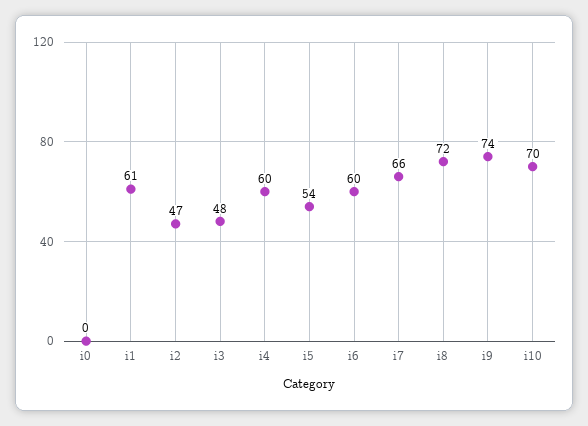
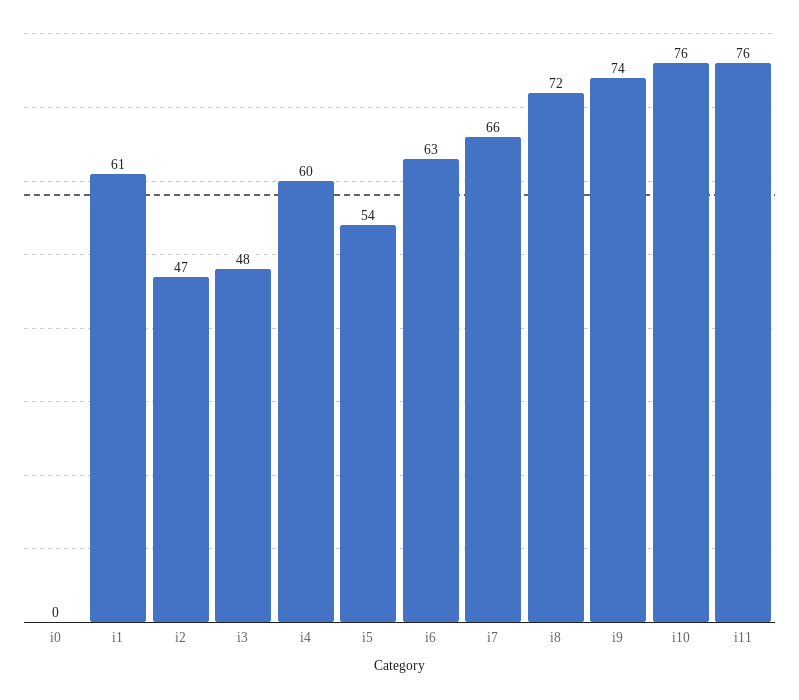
i6: 60 -> 63
i10: 70 -> 76
i11: none -> 76

